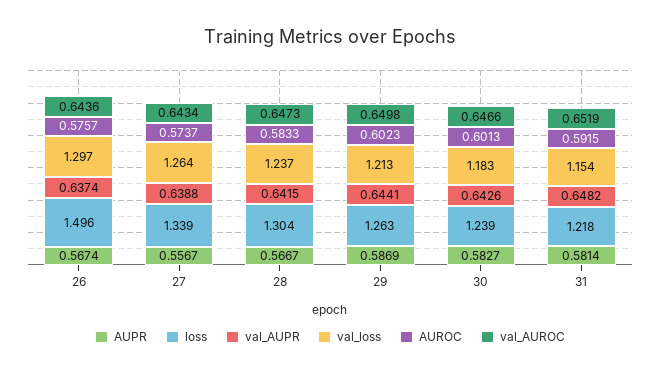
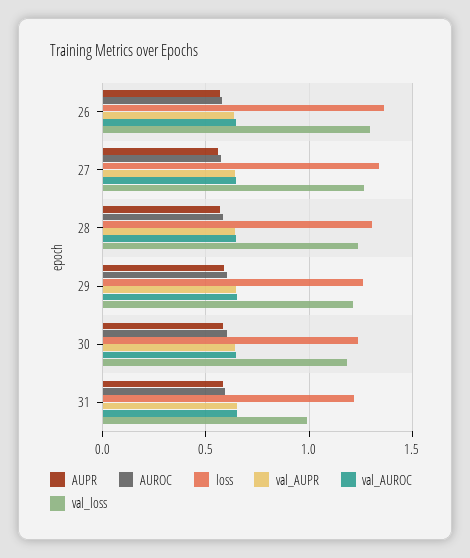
loss, 26: 1.496 -> 1.35
val_loss, 31: 1.154 -> 1

